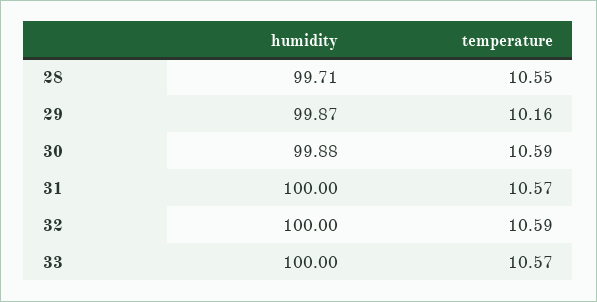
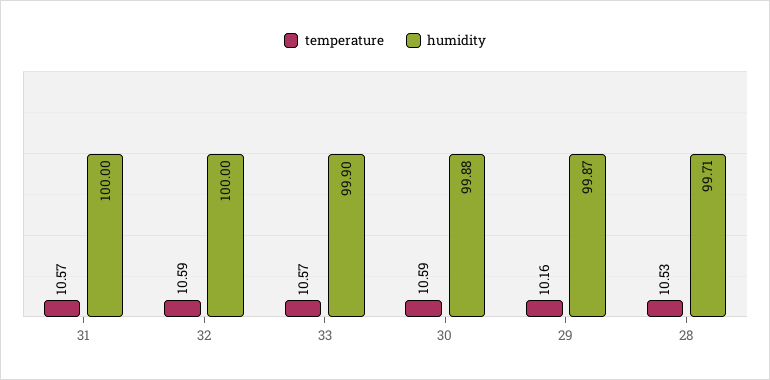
temperature, 28: 10.55 -> 10.53
humidity, 33: 100 -> 99.9

